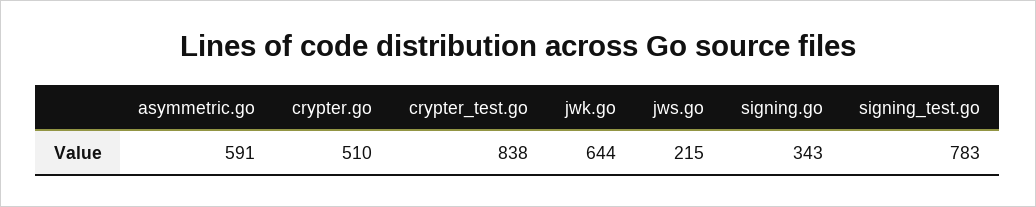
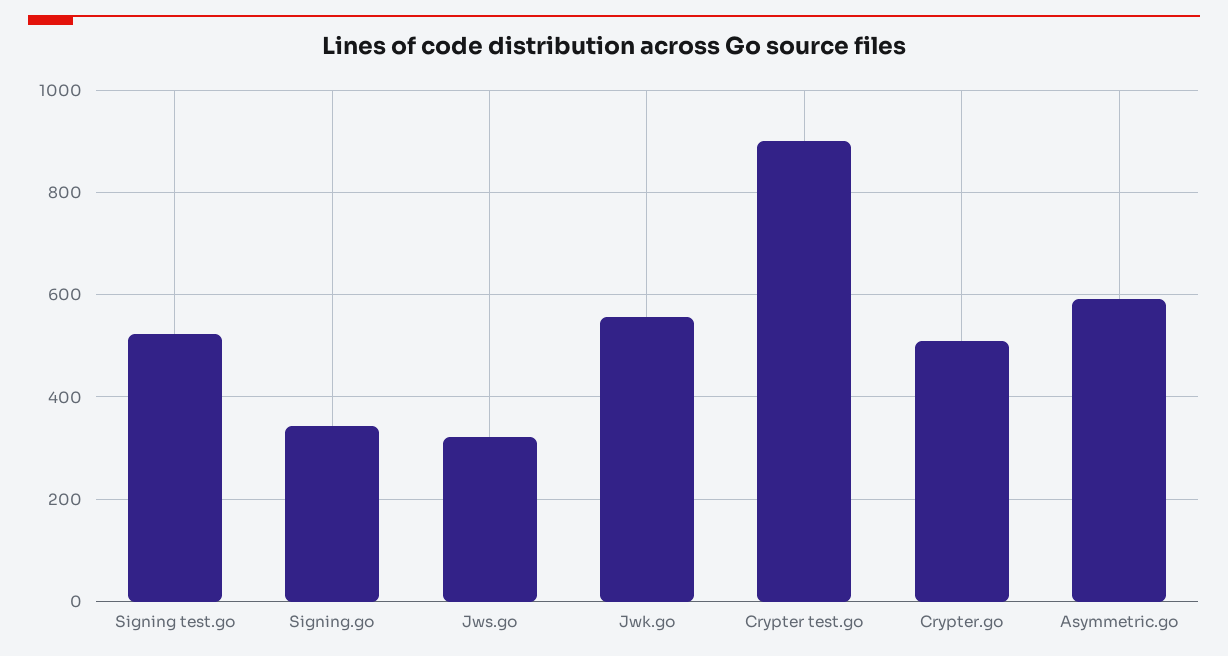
crypter_test.go: 838 -> 900
jwk.go: 644 -> 560
jws.go: 215 -> 320
signing_test.go: 783 -> 520

